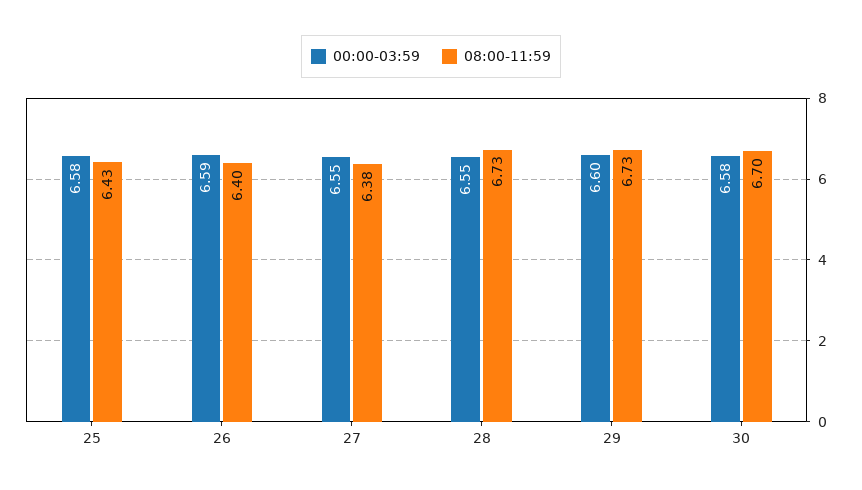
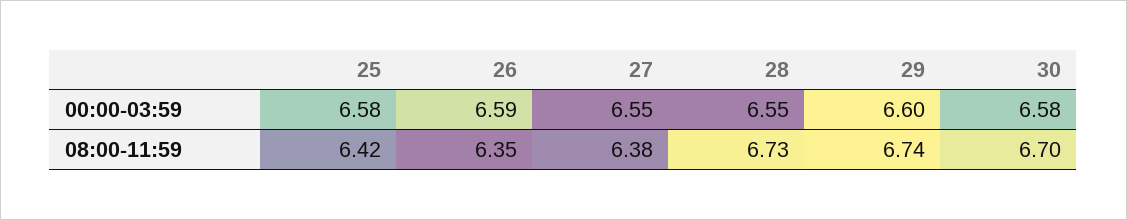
08:00-11:59, 25: 6.43 -> 6.42
08:00-11:59, 26: 6.4 -> 6.35
08:00-11:59, 29: 6.73 -> 6.74

